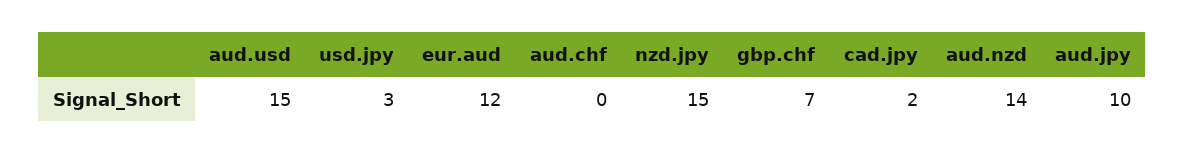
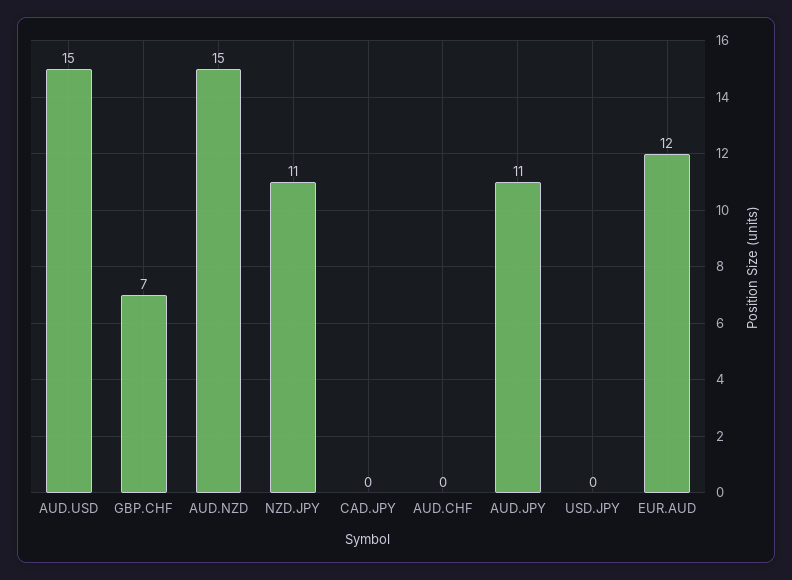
usd.jpy: 3 -> 0
nzd.jpy: 15 -> 11
cad.jpy: 2 -> 0
aud.nzd: 14 -> 15
aud.jpy: 10 -> 11

